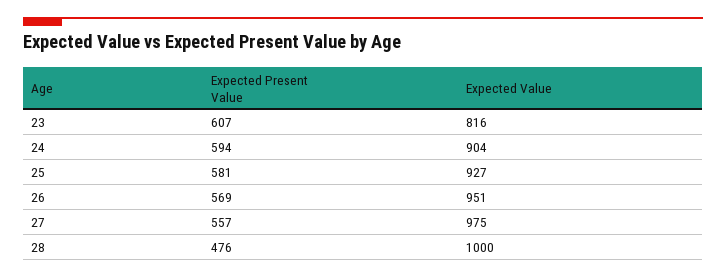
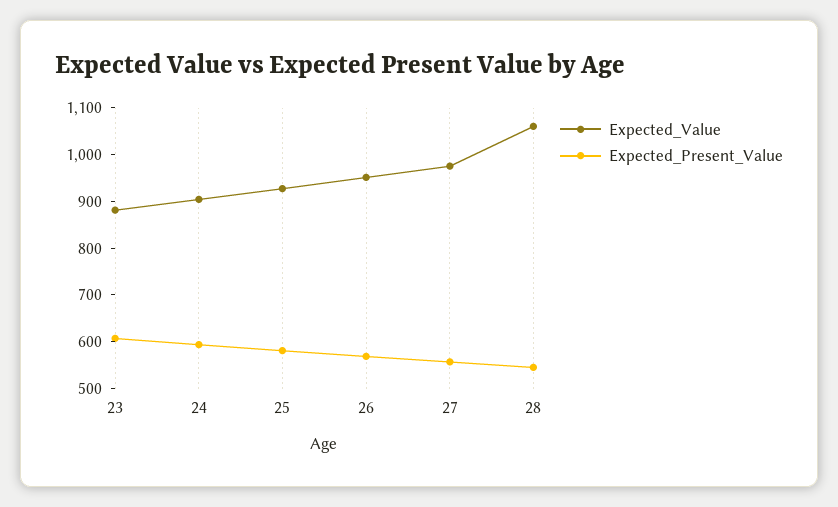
Expected Value, 23: 816 -> 880
Expected Present Value, 28: 476 -> 540
Expected Value, 28: 1000 -> 1060

